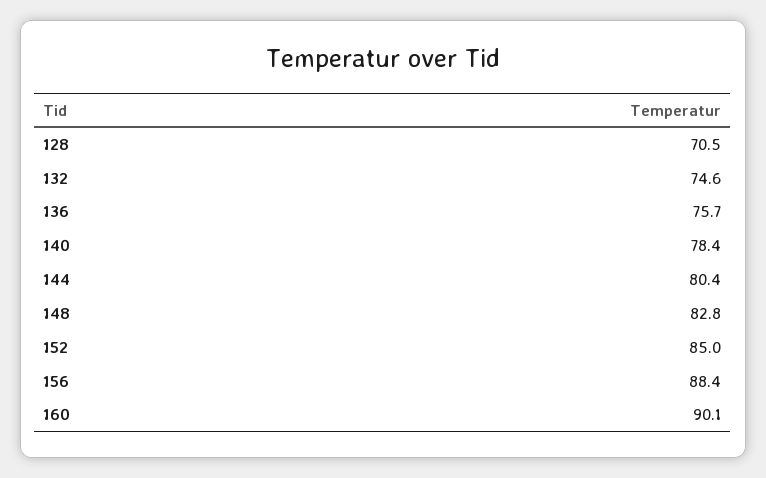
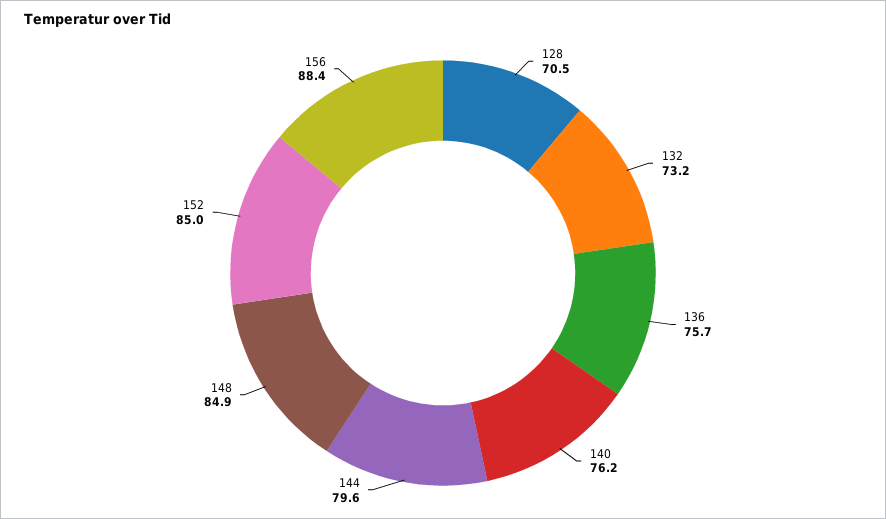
132: 74.6 -> 73.2
140: 78.4 -> 76.2
144: 80.4 -> 79.6
148: 82.8 -> 84.9
160: 90.1 -> none

